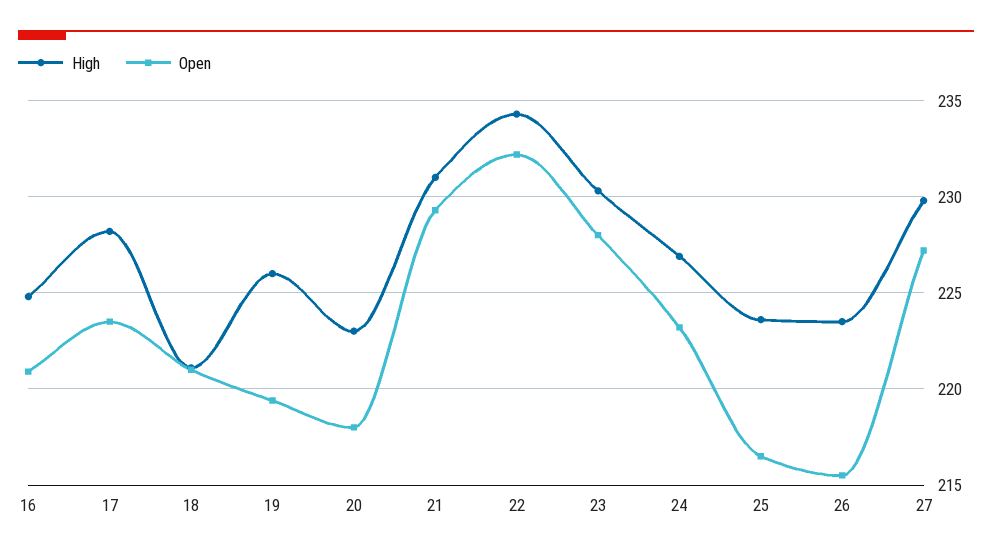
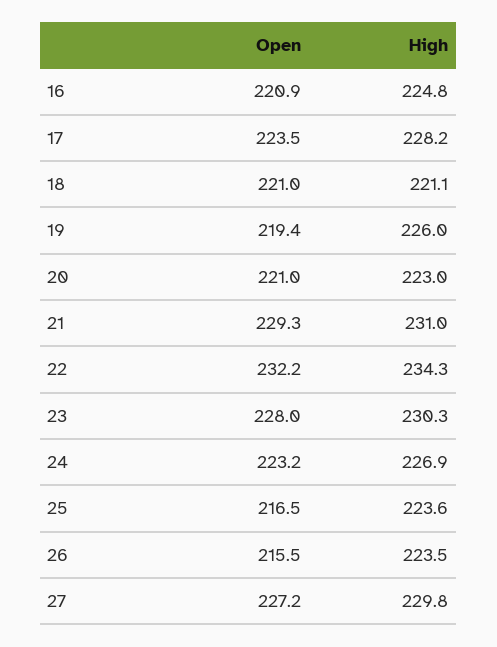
Open, 20: 218 -> 221

